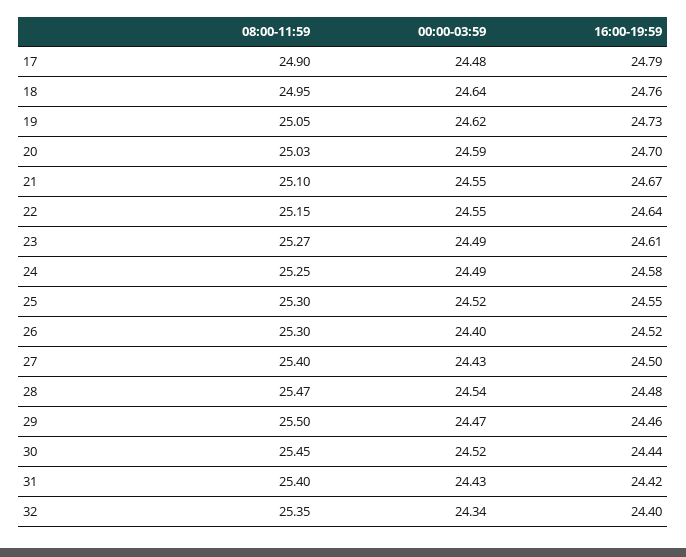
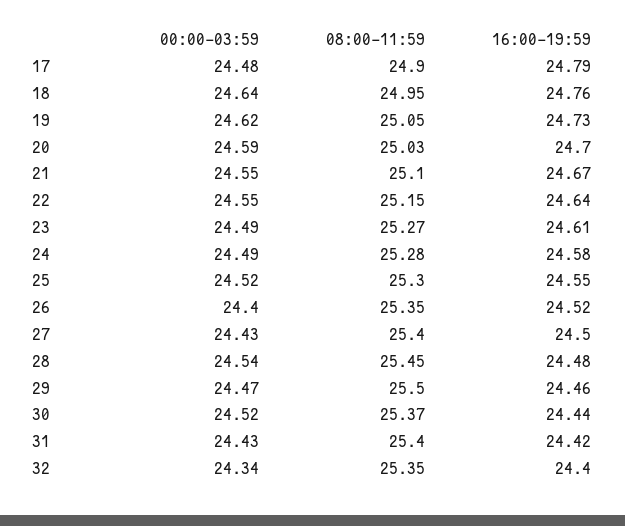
08:00-11:59, 24: 25.25 -> 25.28
08:00-11:59, 26: 25.3 -> 25.35
08:00-11:59, 28: 25.47 -> 25.45
08:00-11:59, 30: 25.45 -> 25.37

